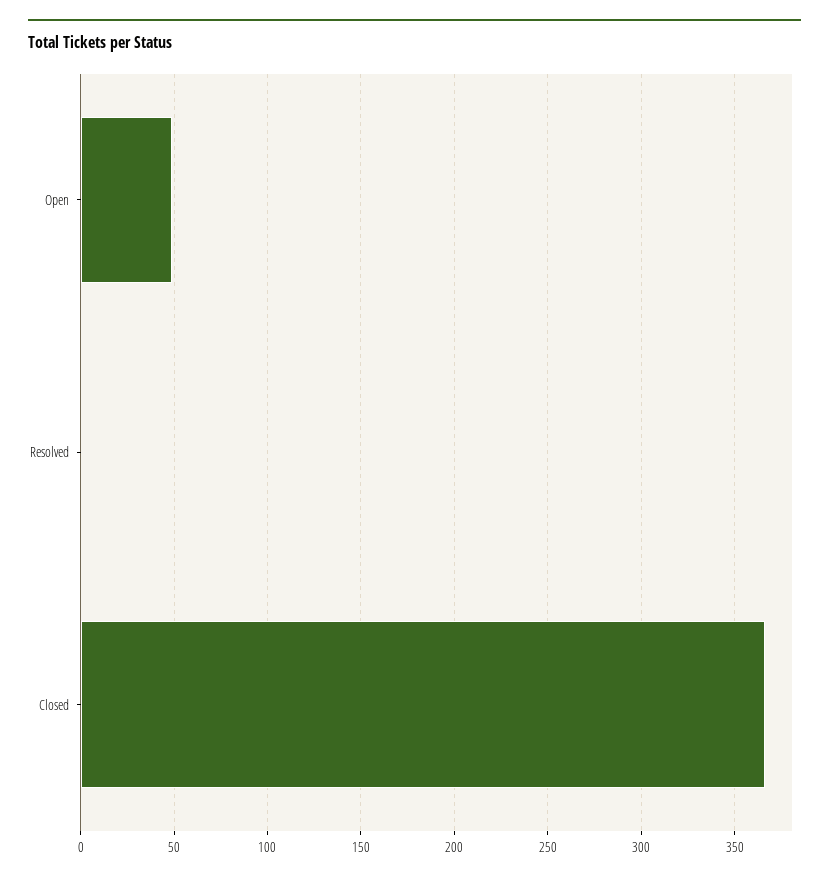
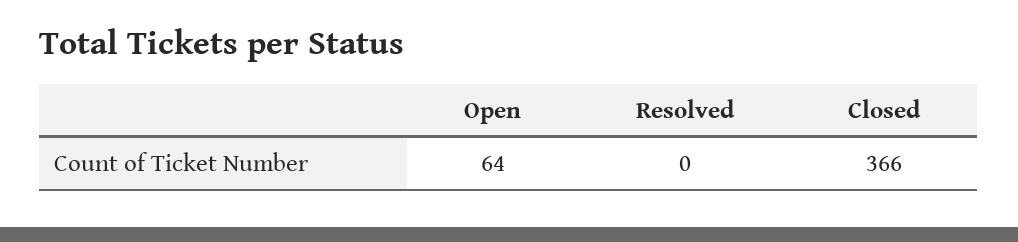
Open: 50 -> 64

